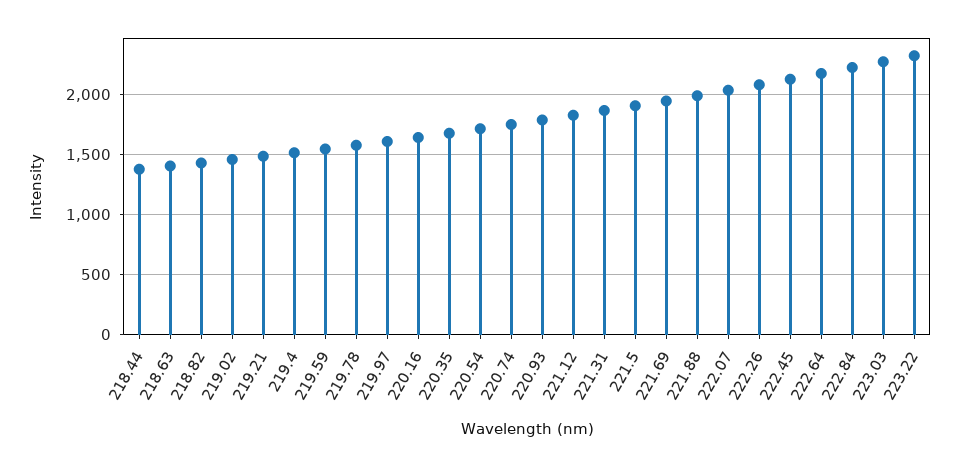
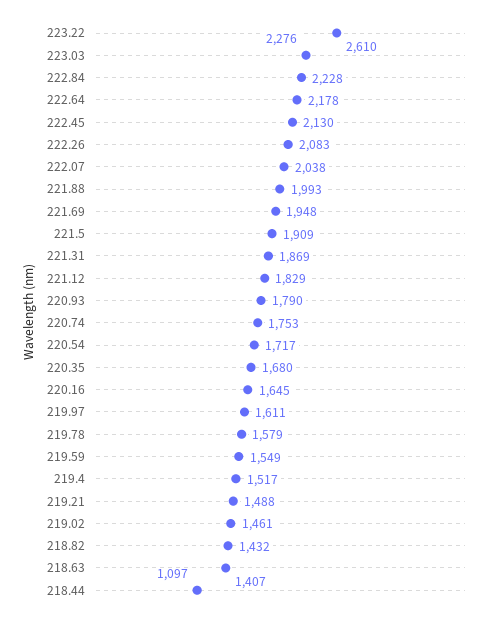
218.44: 1400 -> 1097
223.22: 2300 -> 2610

